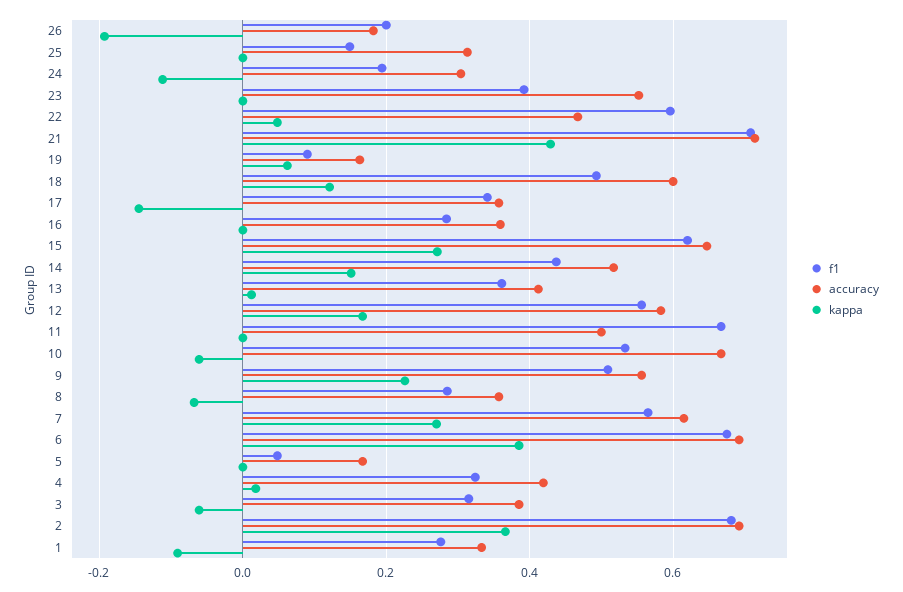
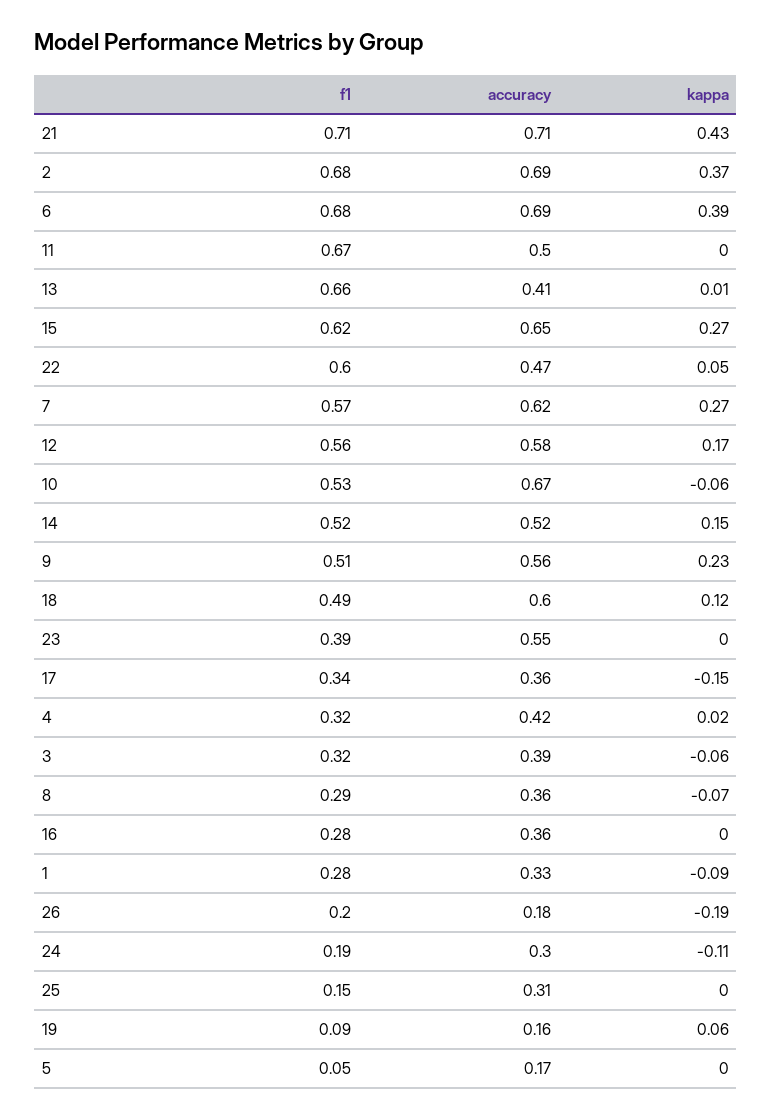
f1, 14: 0.44 -> 0.52
f1, 13: 0.36 -> 0.66

